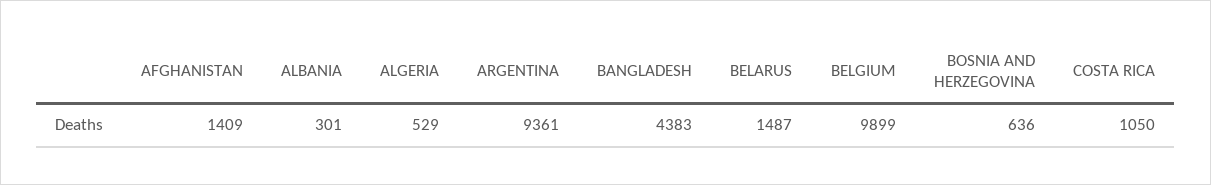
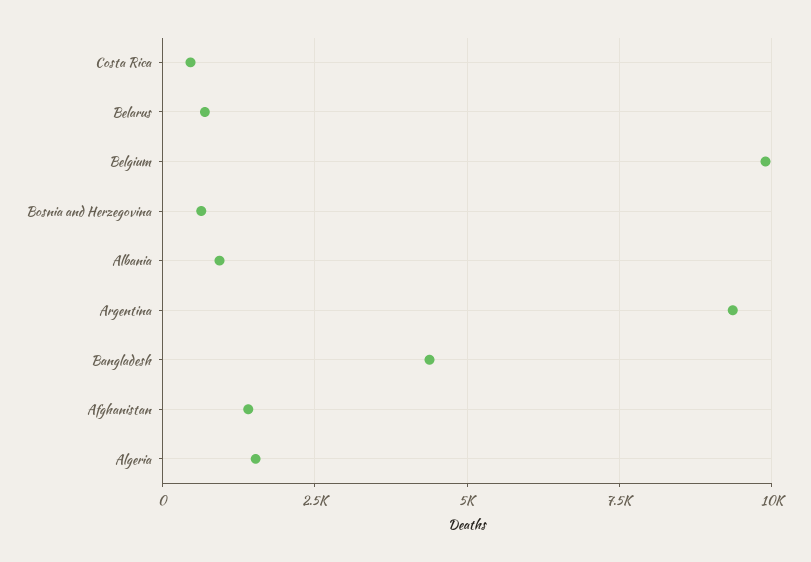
ALBANIA: 301 -> 1000
ALGERIA: 529 -> 1500
BELARUS: 1487 -> 750
COSTA RICA: 1050 -> 500

